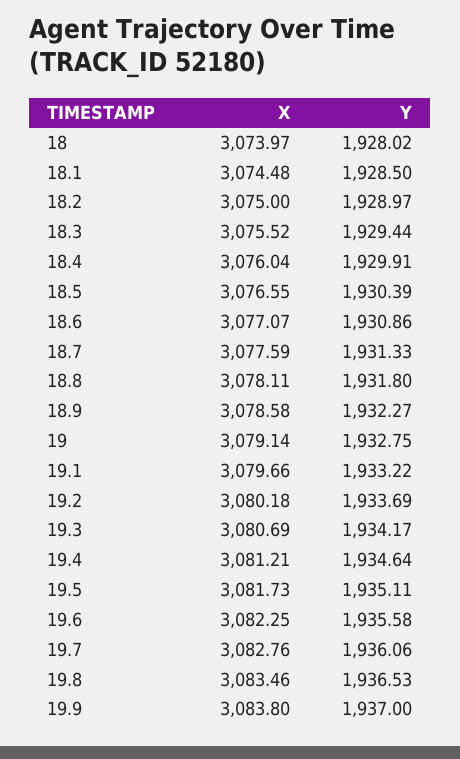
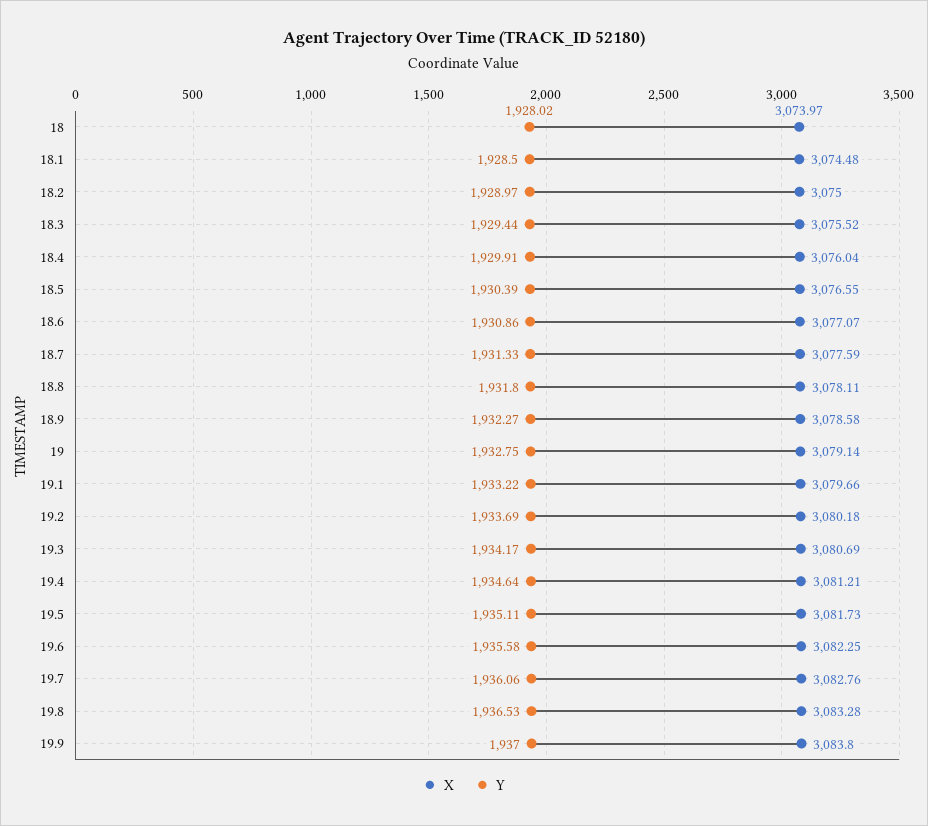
X, 19.8: 3083.46 -> 3083.28

